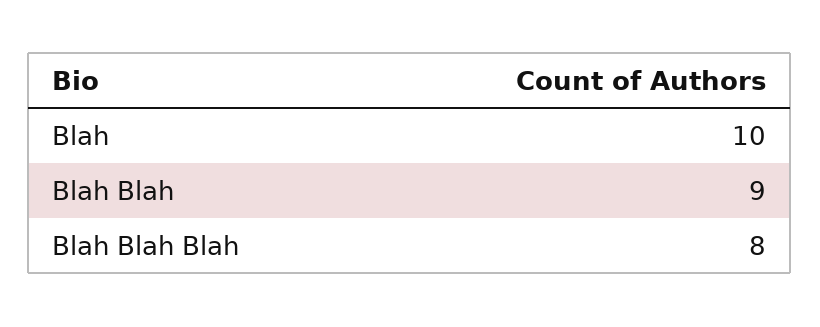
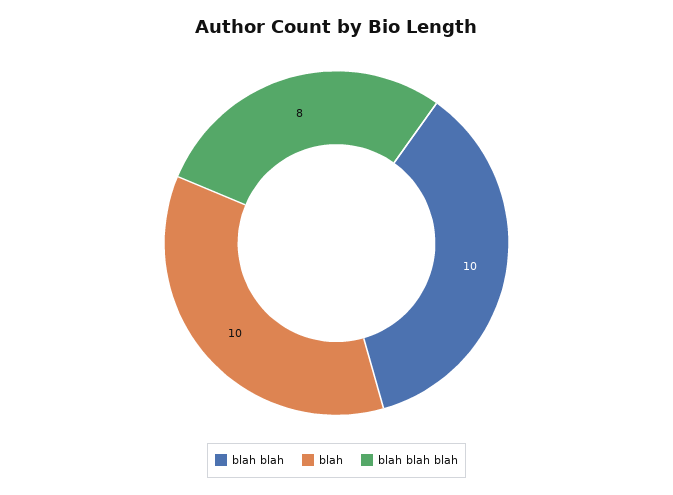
Blah Blah: 9 -> 10

